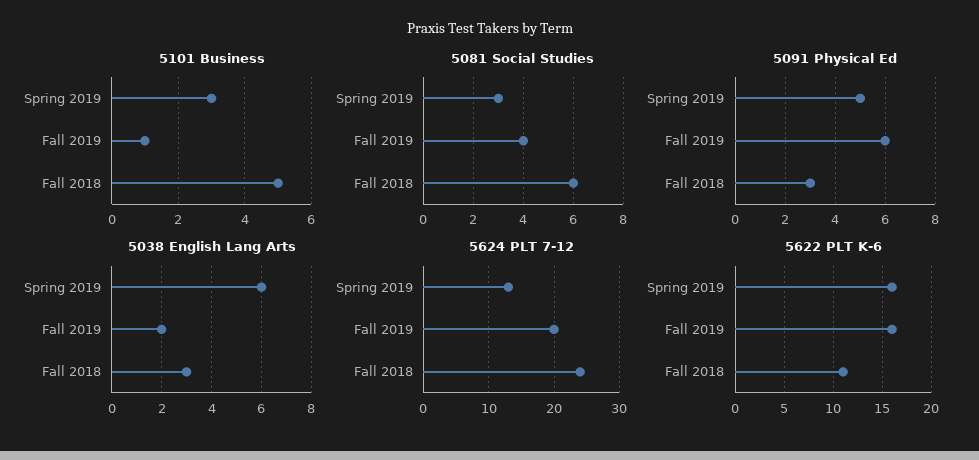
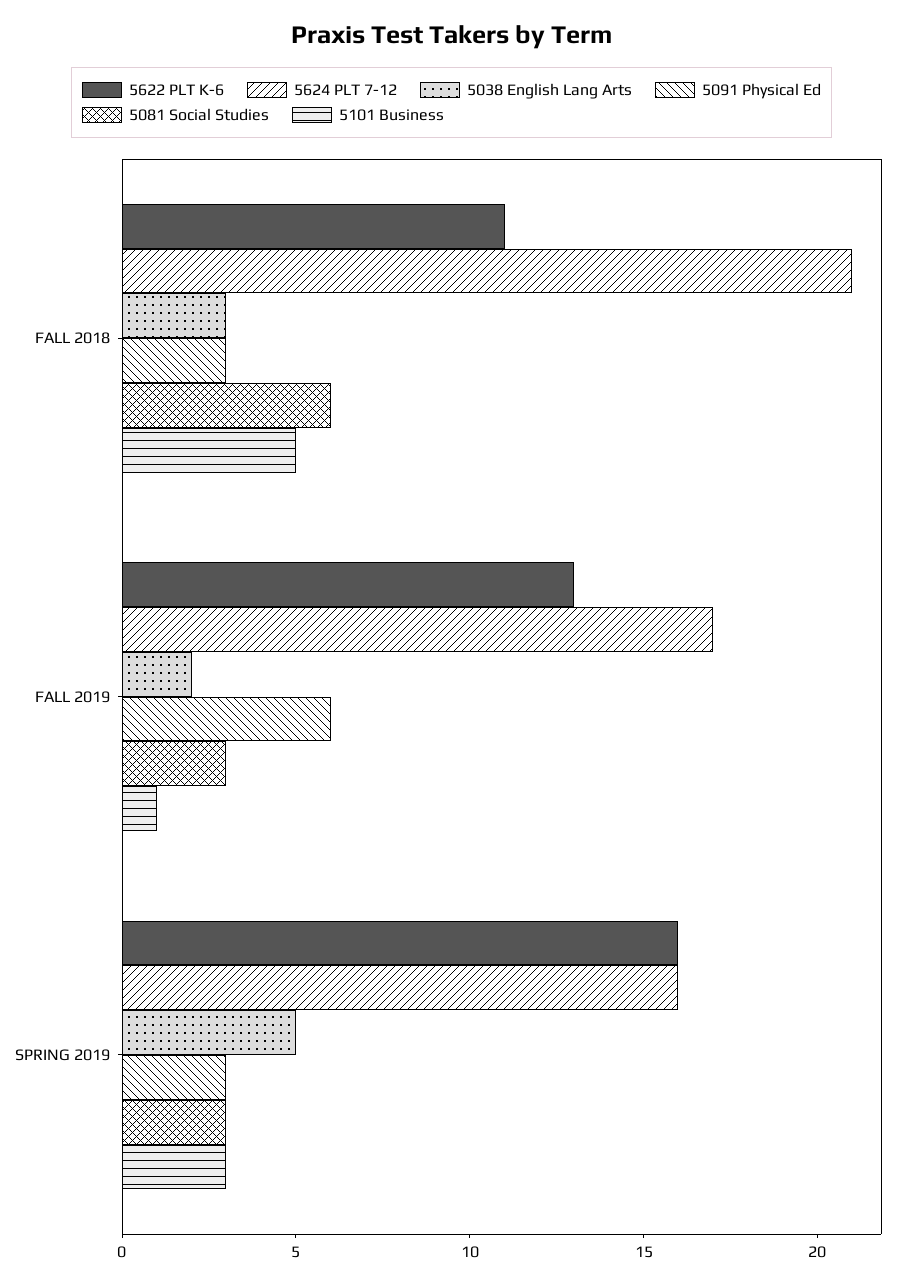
5081 Social Studies, Fall 2019: 4 -> 3
5091 Physical Ed, Spring 2019: 5 -> 3
5038 English Lang Arts, Spring 2019: 6 -> 5
5624 PLT 7-12, Spring 2019: 13 -> 16
5624 PLT 7-12, Fall 2019: 20 -> 17
5624 PLT 7-12, Fall 2018: 24 -> 21
5622 PLT K-6, Fall 2019: 16 -> 13

